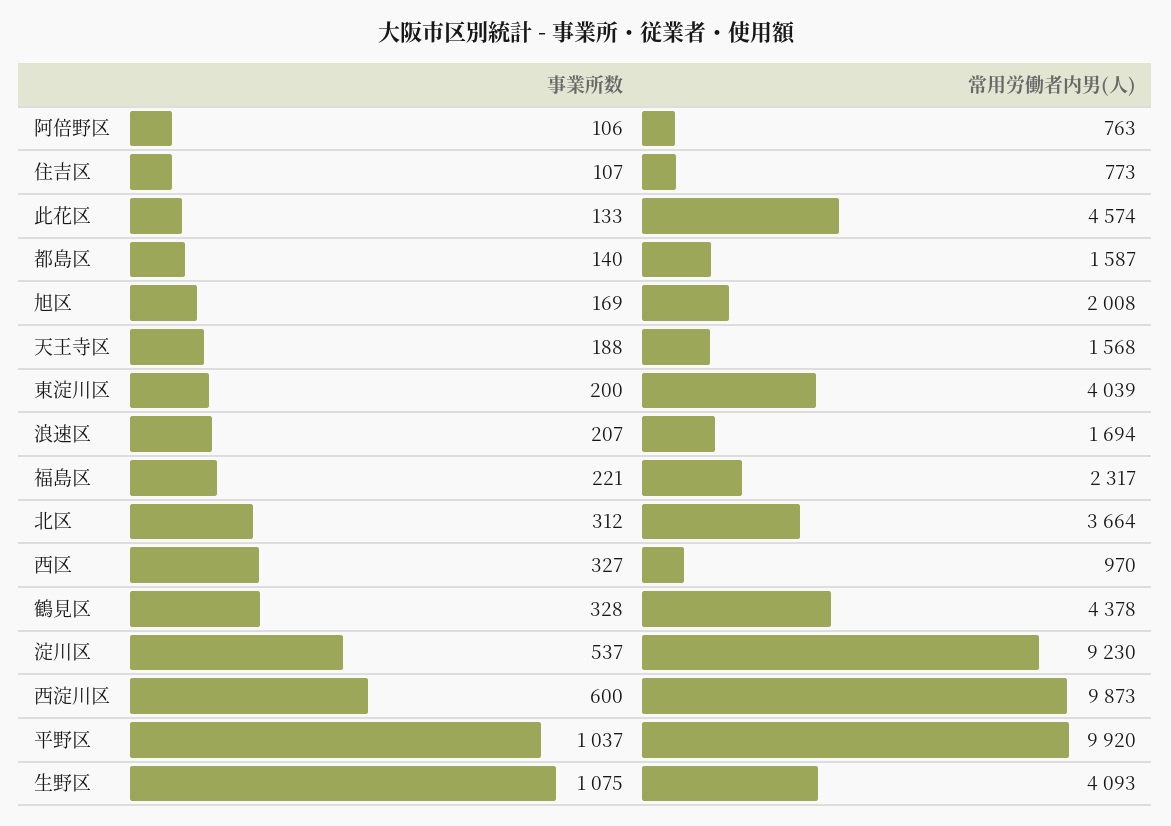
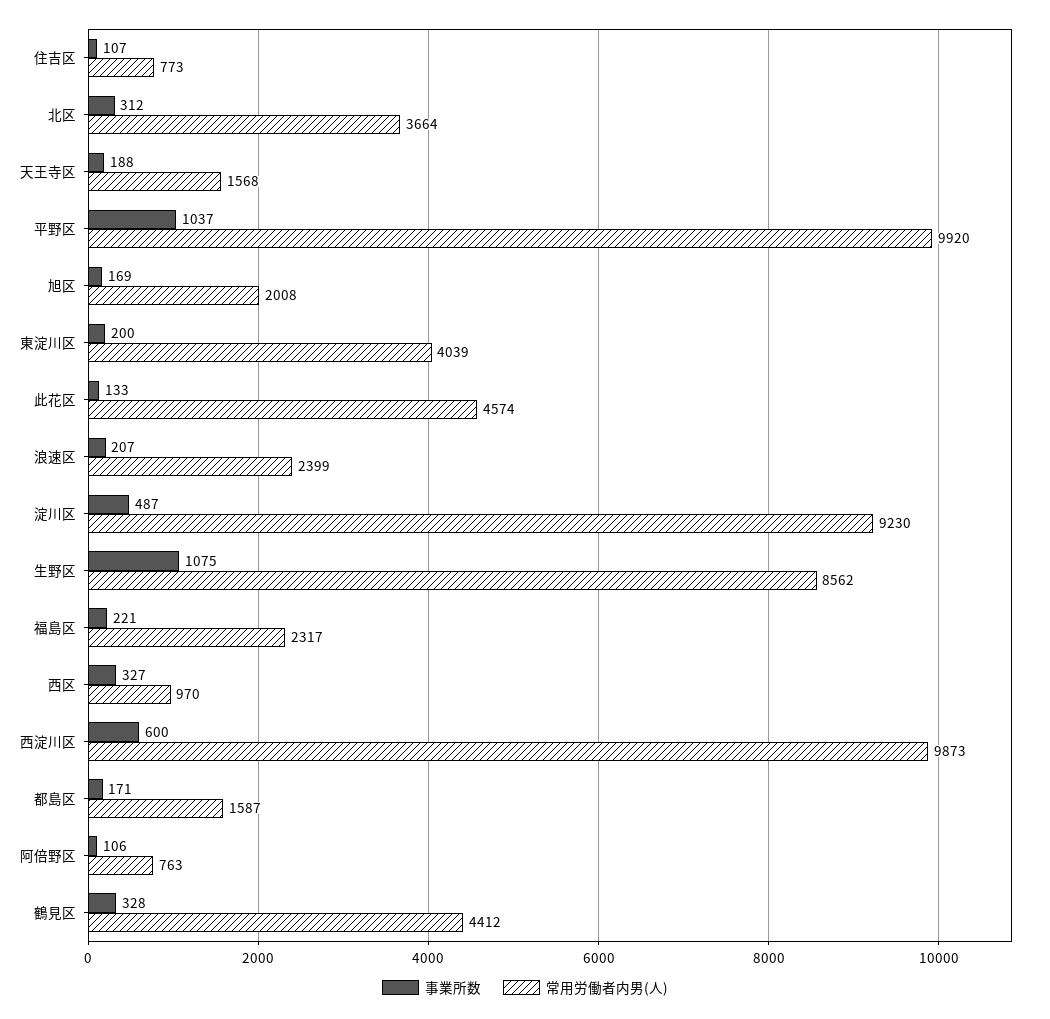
事業所数, 都島区: 140 -> 171
常用労働者内男(人), 浪速区: 1694 -> 2399
常用労働者内男(人), 鶴見区: 4378 -> 4412
事業所数, 淀川区: 537 -> 487
常用労働者内男(人), 生野区: 4093 -> 8562

